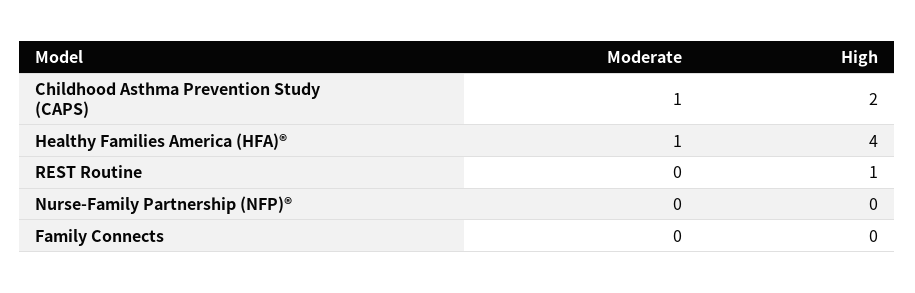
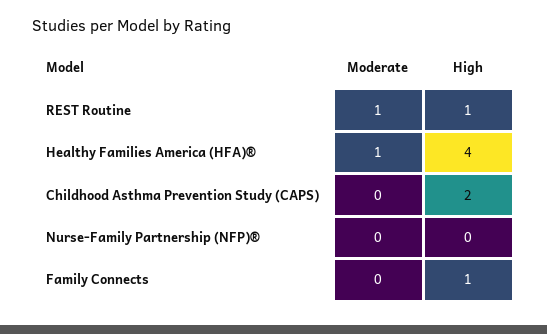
Moderate, Childhood Asthma Prevention Study (CAPS): 1 -> 0
Moderate, REST Routine: 0 -> 1
High, Family Connects: 0 -> 1

